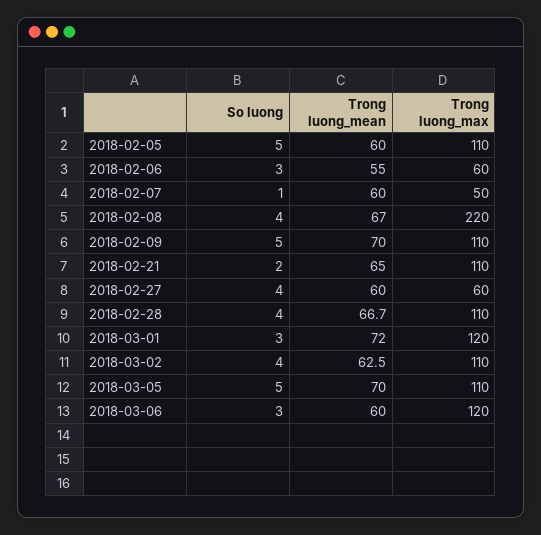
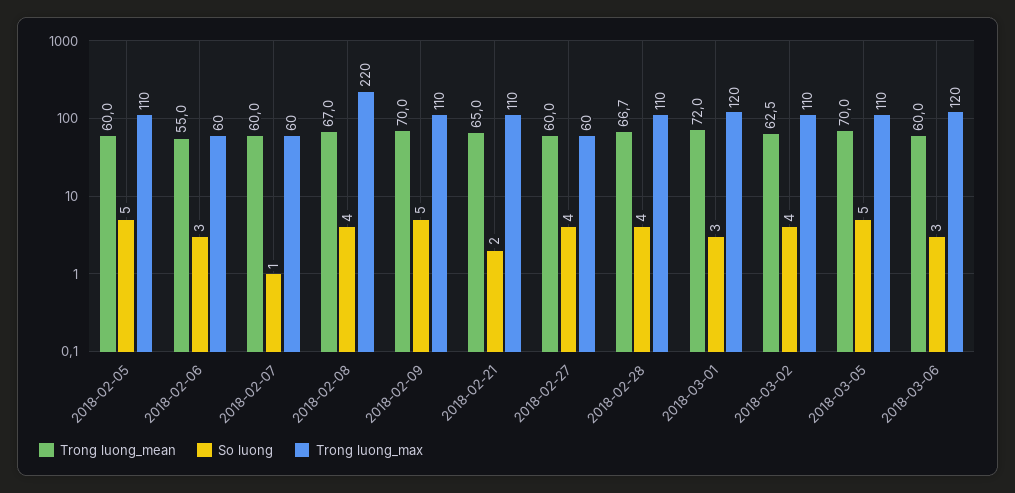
Trong luong_max, 2018-02-07: 50 -> 60

